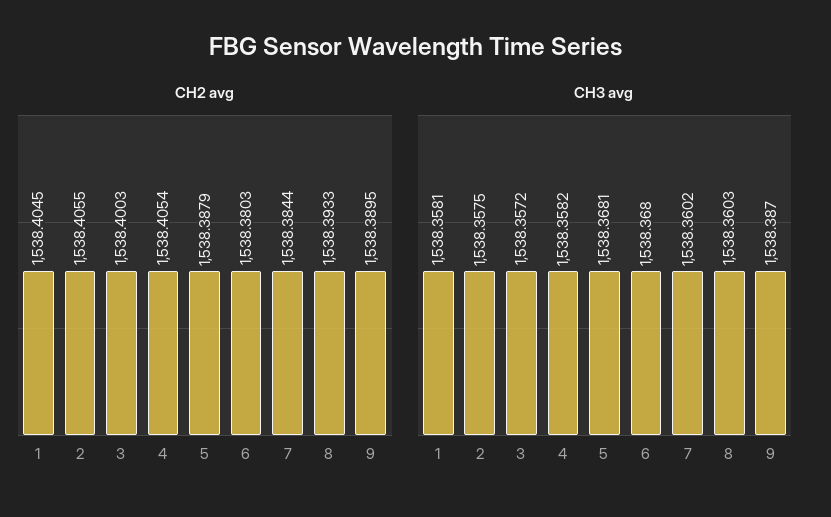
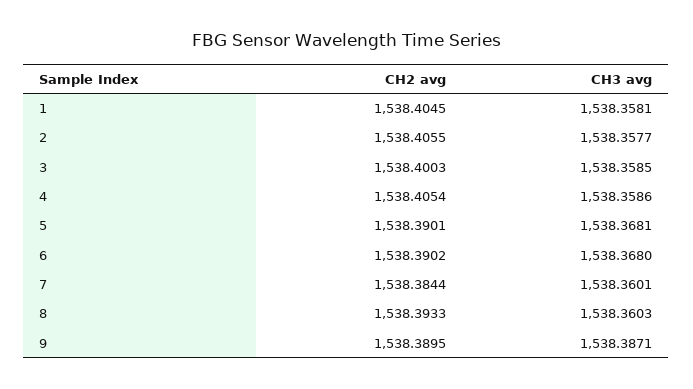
CH2 avg, 5: 1538.3879 -> 1538.3901
CH2 avg, 6: 1538.3803 -> 1538.3902
CH3 avg, 2: 1538.3575 -> 1538.3577
CH3 avg, 3: 1538.3572 -> 1538.3585
CH3 avg, 4: 1538.3582 -> 1538.3586
CH3 avg, 7: 1538.3602 -> 1538.3601
CH3 avg, 9: 1538.387 -> 1538.3871

